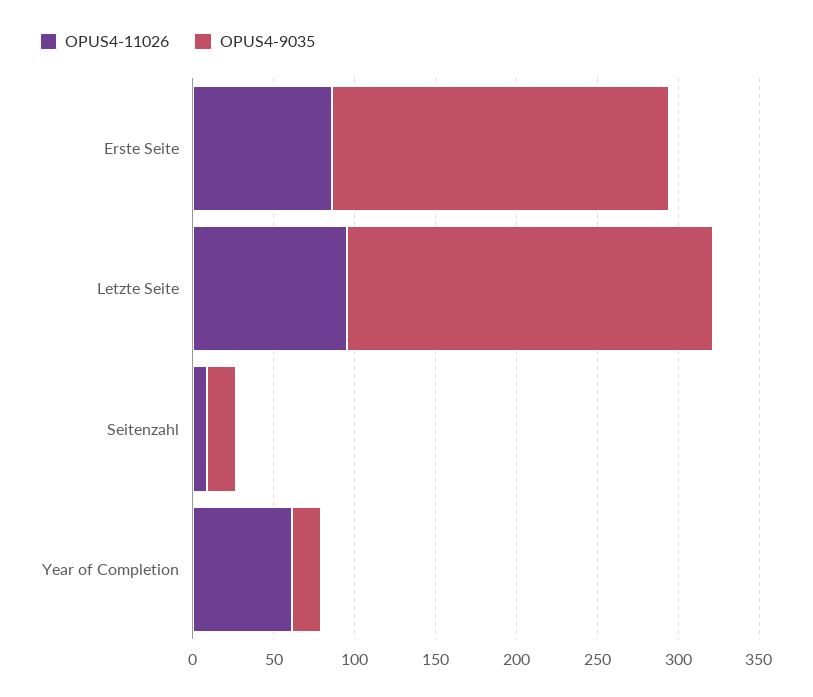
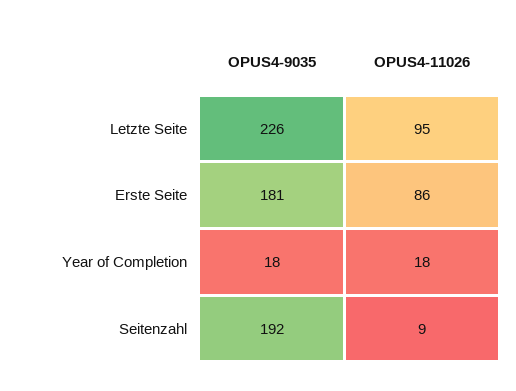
OPUS4-9035, Erste Seite: 210 -> 181
OPUS4-9035, Seitenzahl: 20 -> 192
OPUS4-11026, Year of Completion: 60 -> 18

